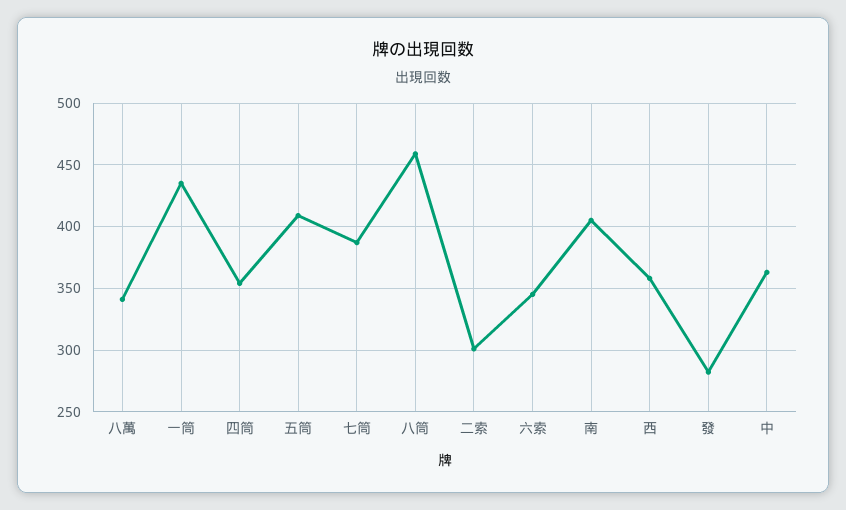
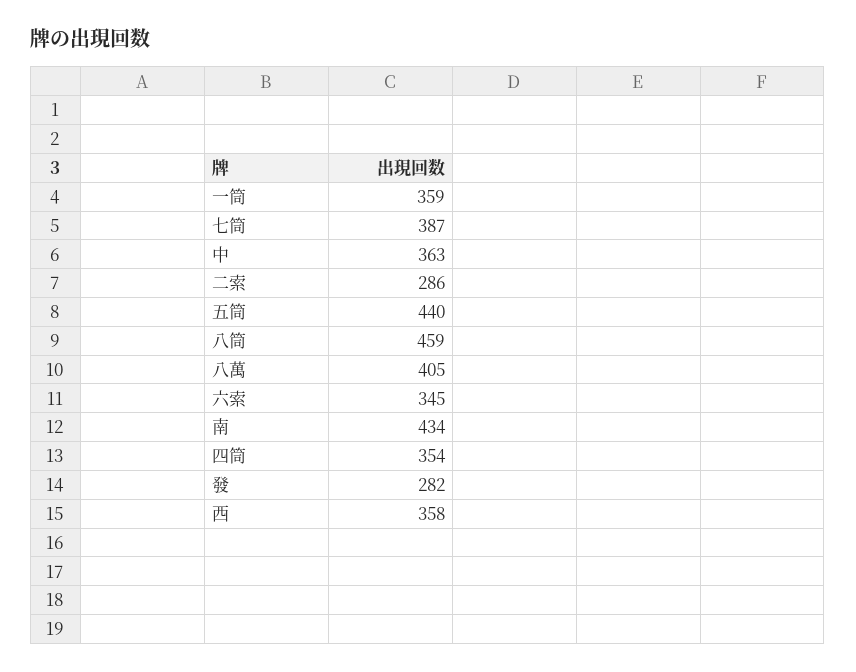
八萬: 340 -> 405
一筒: 435 -> 359
五筒: 410 -> 440
二索: 300 -> 286
南: 405 -> 434

